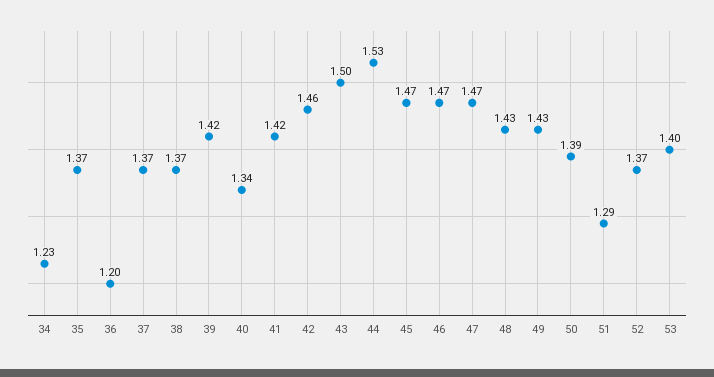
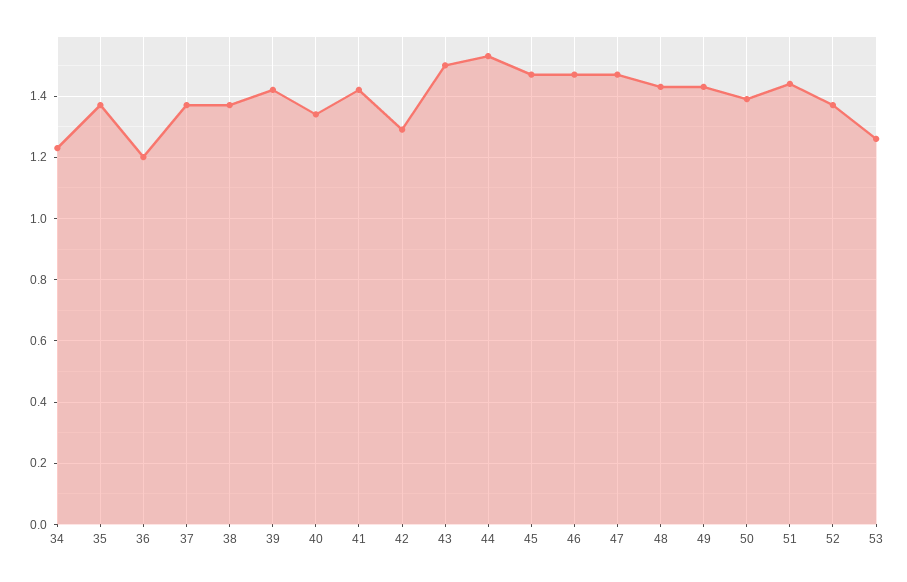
42: 1.46 -> 1.3
51: 1.29 -> 1.45
53: 1.4 -> 1.25

